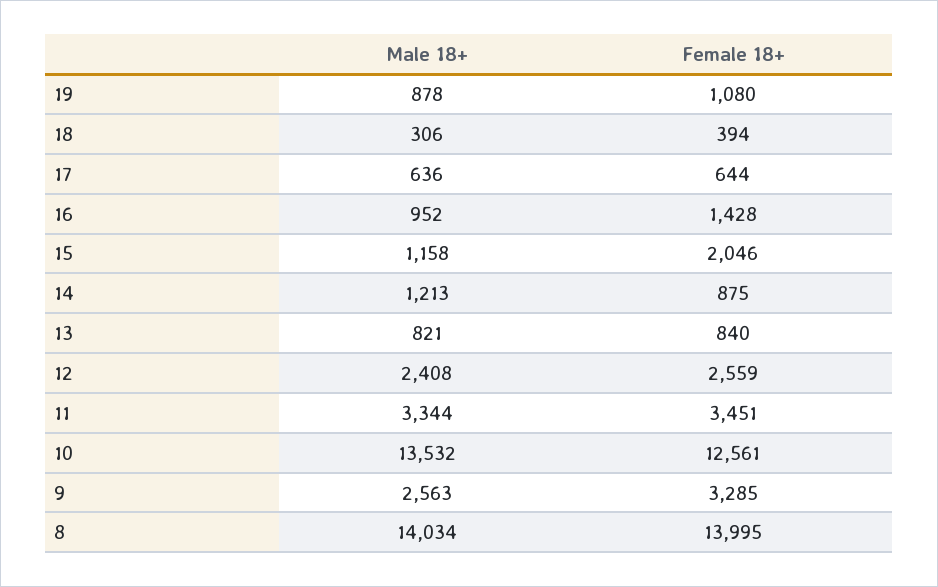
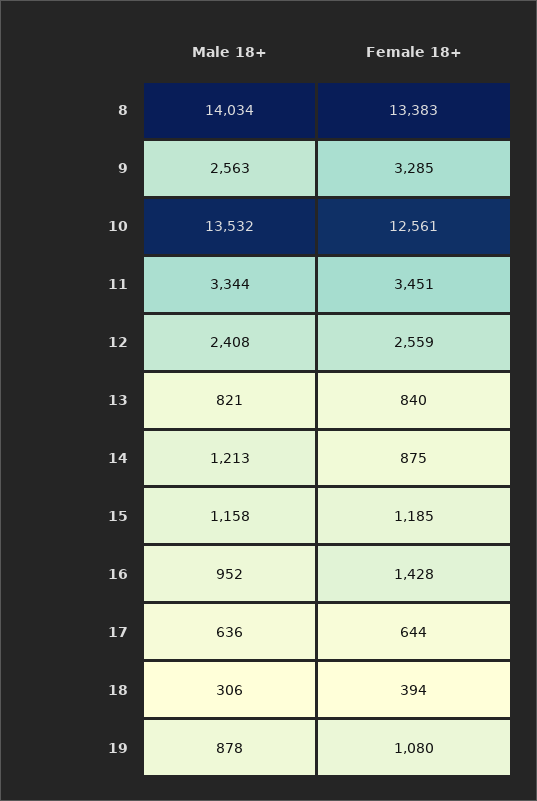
Female 18+, 15: 2046 -> 1185
Female 18+, 8: 13995 -> 13383

